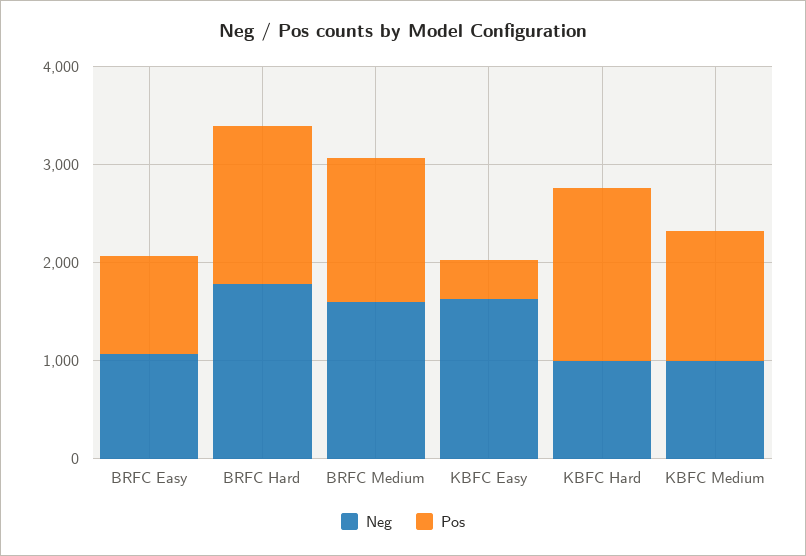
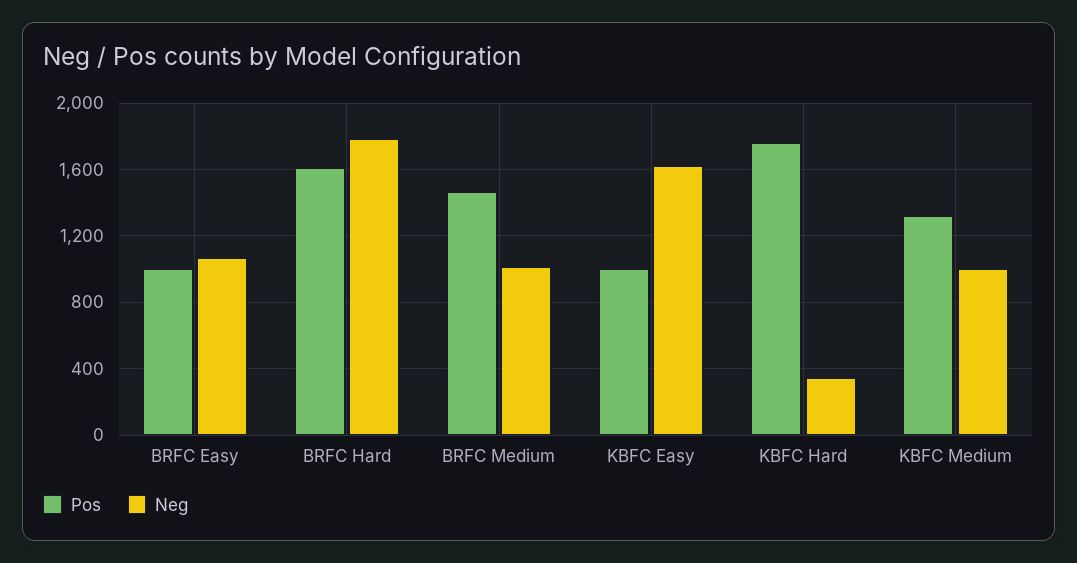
Neg, BRFC Medium: 1600 -> 1000
Pos, KBFC Easy: 400 -> 1000
Neg, KBFC Hard: 1000 -> 350

